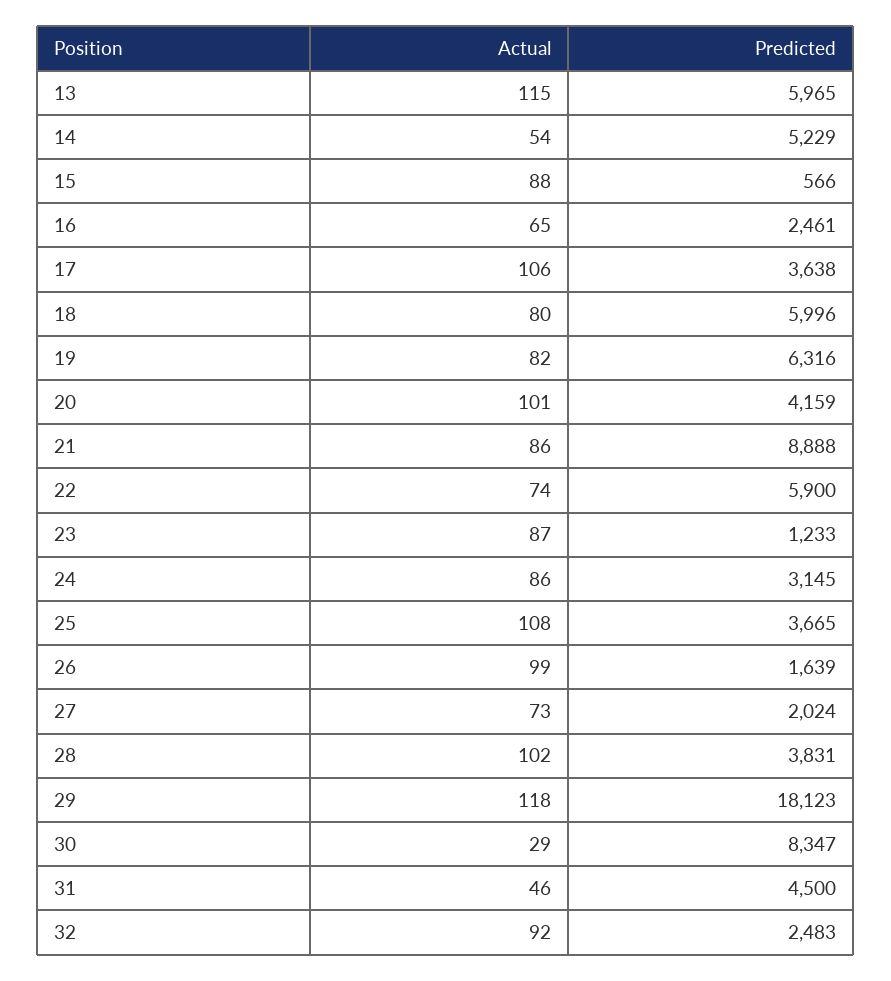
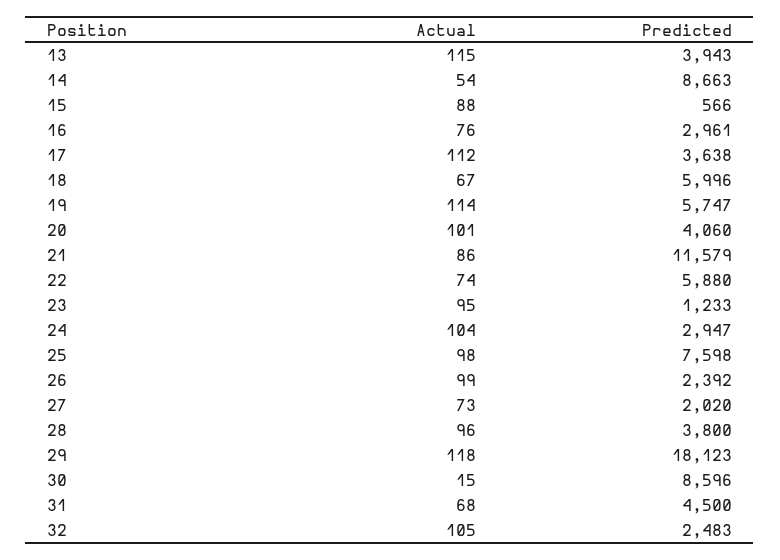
Predicted, 13: 5965 -> 3943
Predicted, 14: 5229 -> 8663
Actual, 16: 65 -> 76
Predicted, 16: 2461 -> 2961
Actual, 17: 106 -> 112
Actual, 18: 80 -> 67
Actual, 19: 82 -> 114
Predicted, 19: 6316 -> 5747
Predicted, 20: 4159 -> 4060
Predicted, 21: 8888 -> 11579
Predicted, 22: 5900 -> 5880
Actual, 23: 87 -> 95
Actual, 24: 86 -> 104
Predicted, 24: 3145 -> 2947
Actual, 25: 108 -> 98
Predicted, 25: 3665 -> 7598
Predicted, 26: 1639 -> 2392
Predicted, 27: 2024 -> 2020
Actual, 28: 102 -> 96
Predicted, 28: 3831 -> 3800
Actual, 30: 29 -> 15
Predicted, 30: 8347 -> 8596
Actual, 31: 46 -> 68
Actual, 32: 92 -> 105

